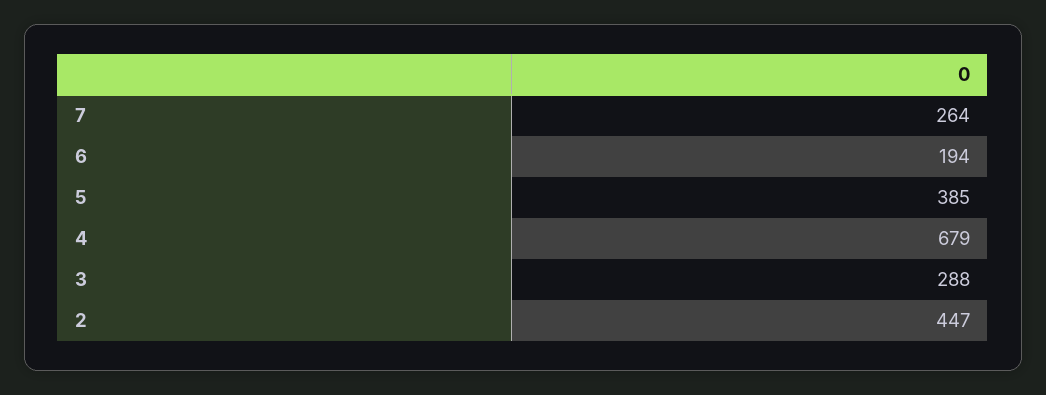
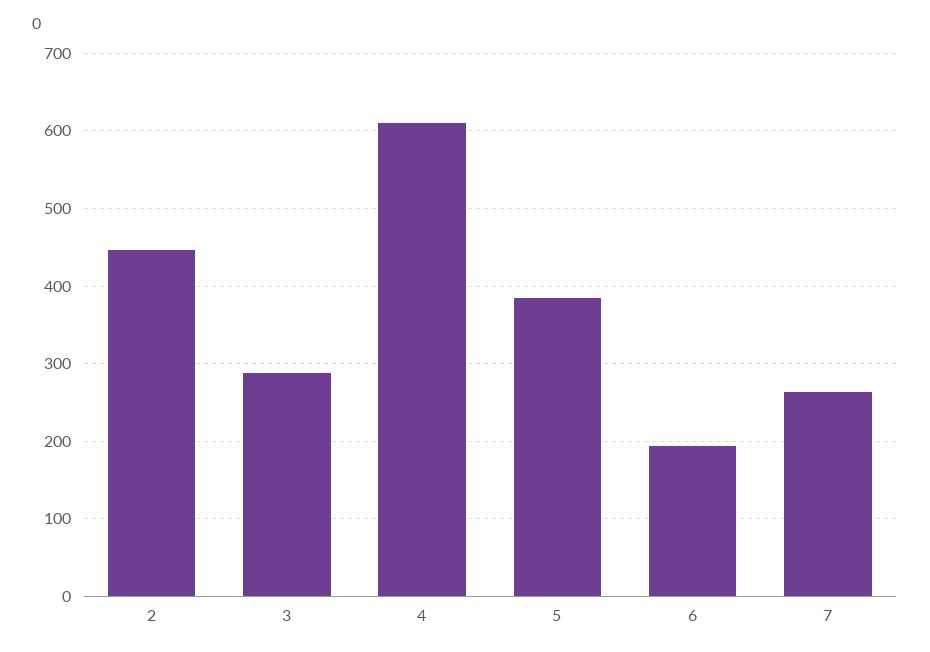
4: 679 -> 610

